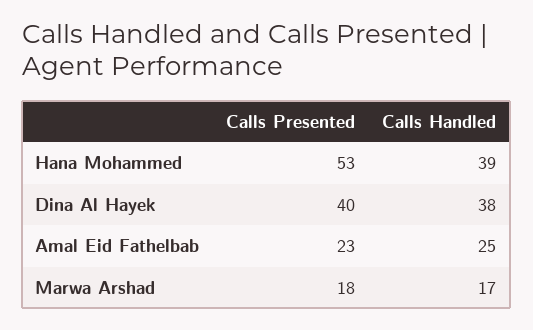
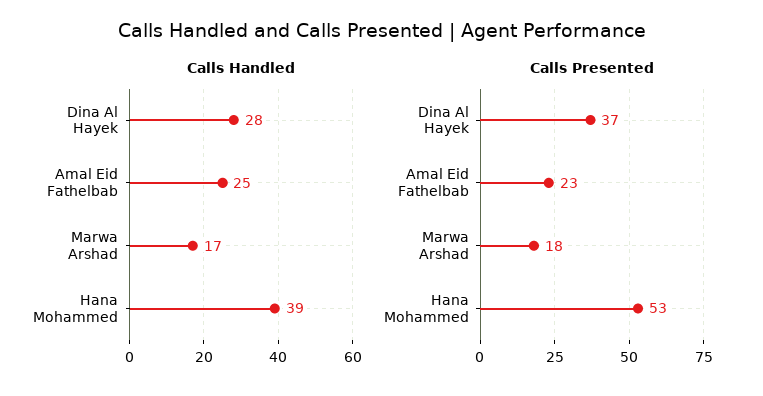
Calls Presented, Dina Al Hayek: 40 -> 37
Calls Handled, Dina Al Hayek: 38 -> 28

